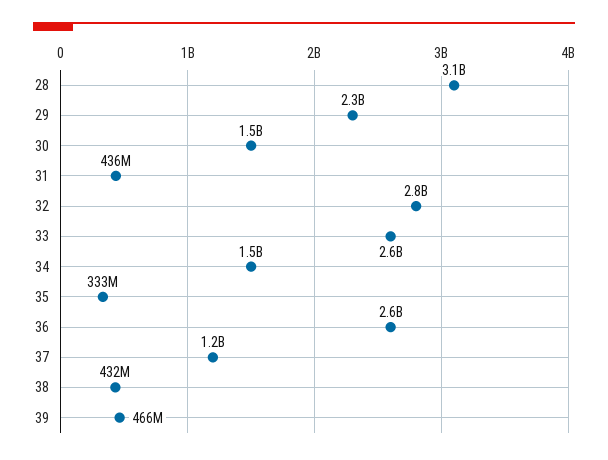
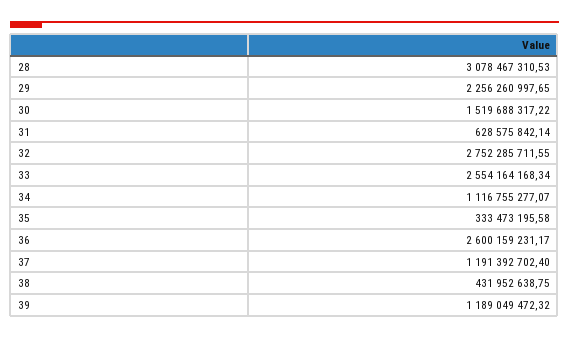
31: 436000000 -> 628575842.14
34: 1500000000 -> 1116755277.07
39: 466000000 -> 1189049472.32

